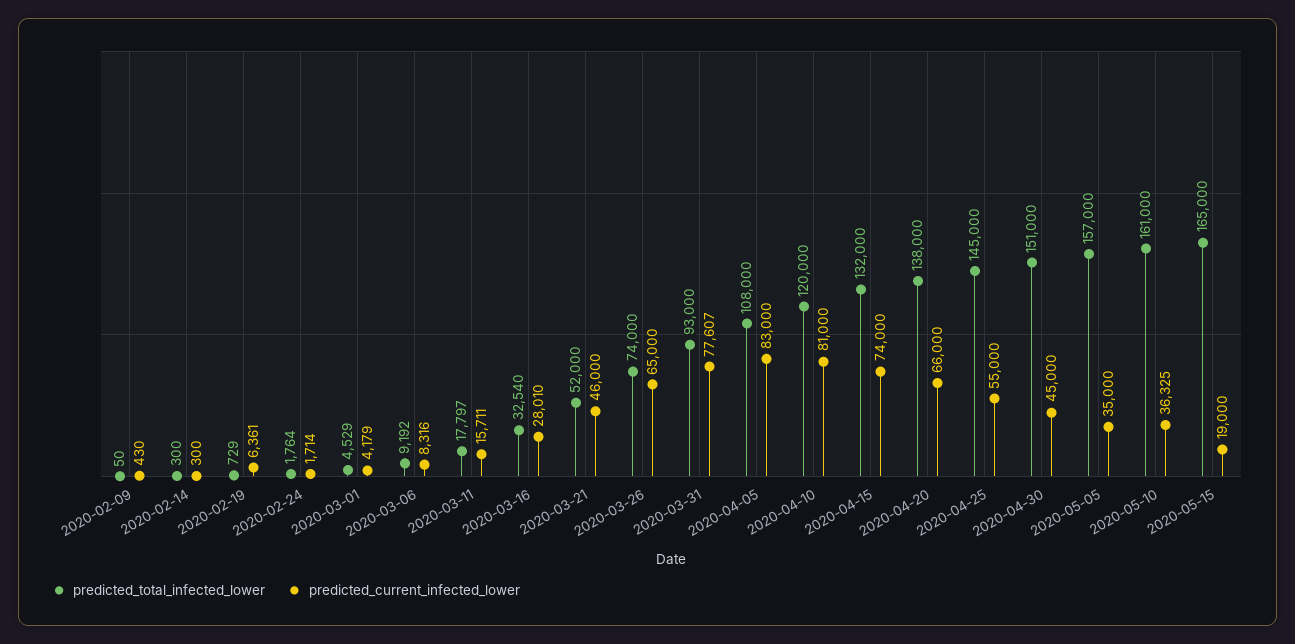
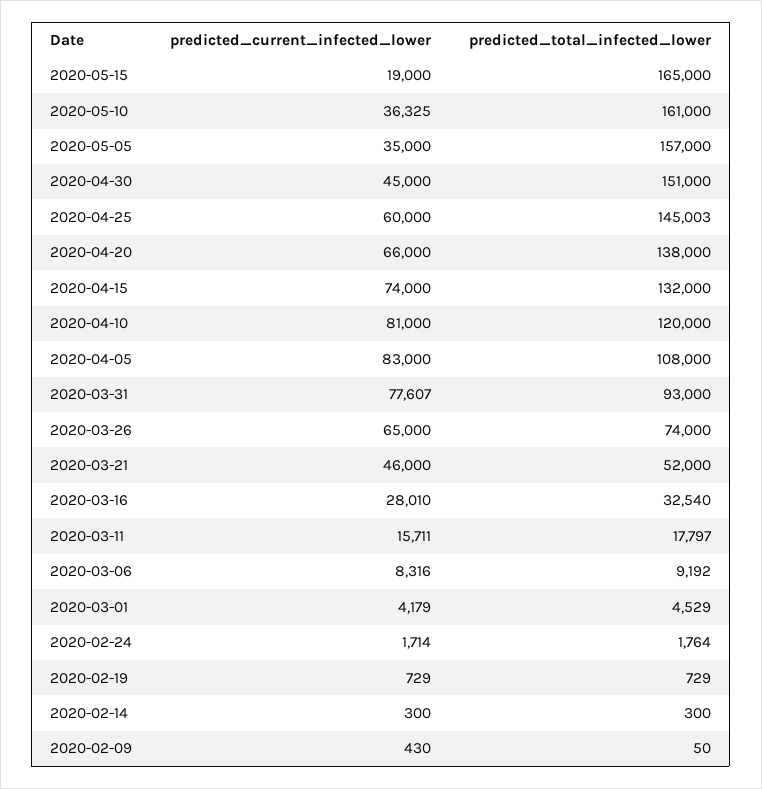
predicted_current_infected_lower, 2020-02-19: 6361 -> 729
predicted_total_infected_lower, 2020-04-25: 145000 -> 145003
predicted_current_infected_lower, 2020-04-25: 55000 -> 60000

